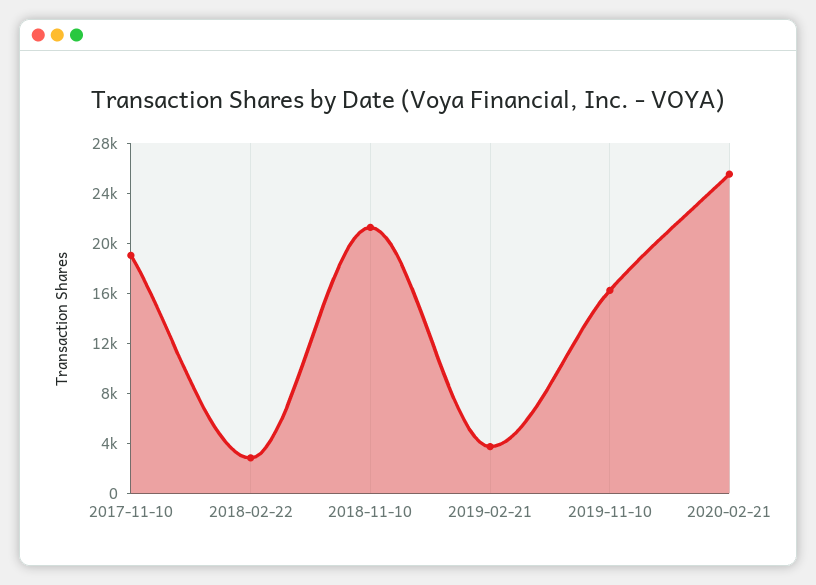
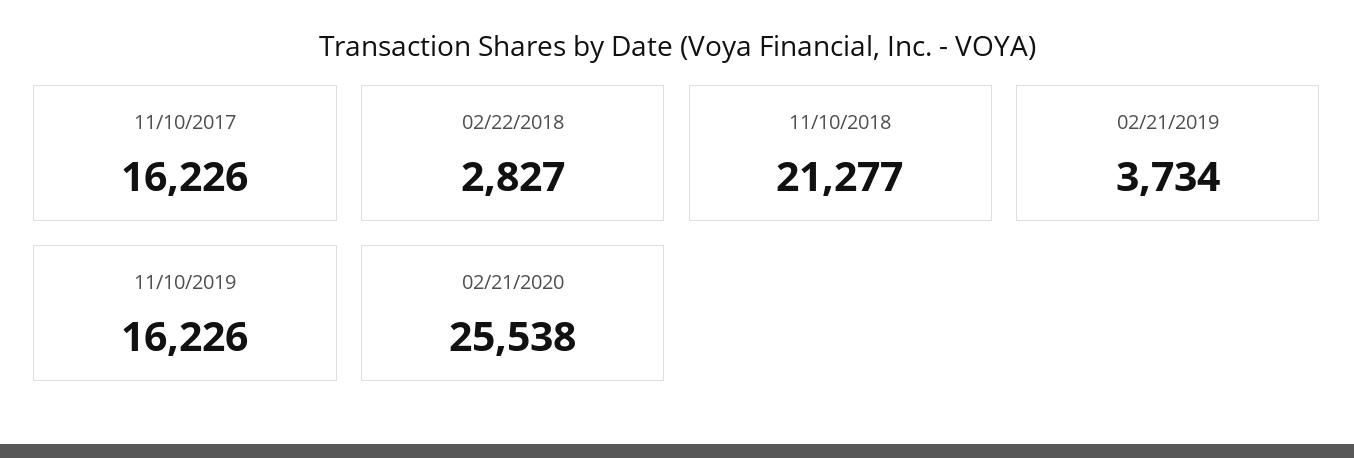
2017-11-10: 19000 -> 16226

